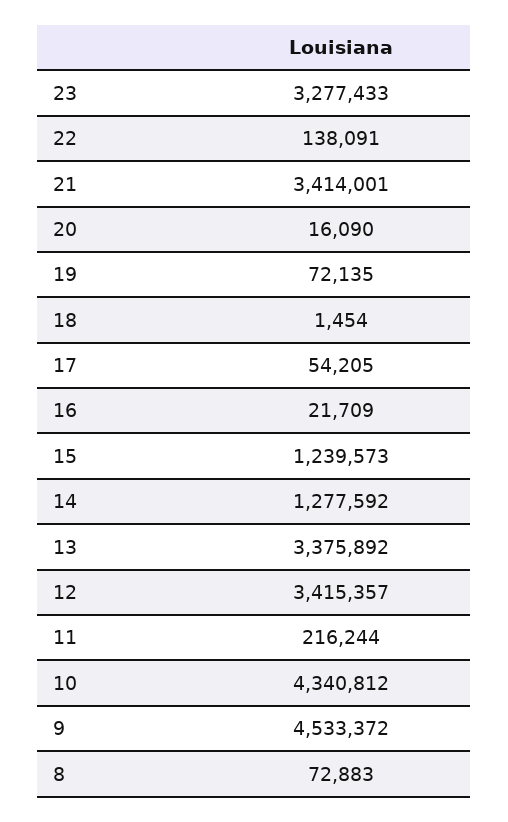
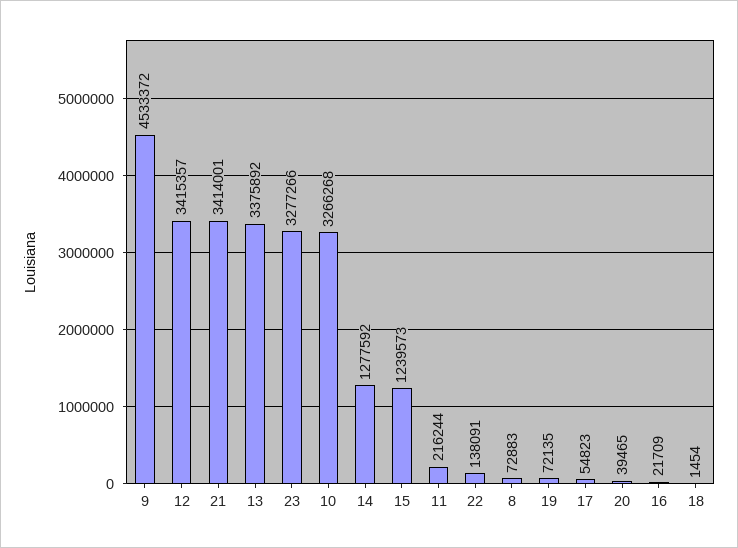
23: 3277433 -> 3277266
20: 16090 -> 39465
17: 54205 -> 54823
10: 4340812 -> 3266268

